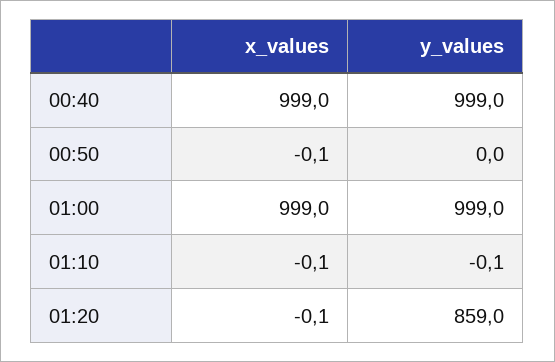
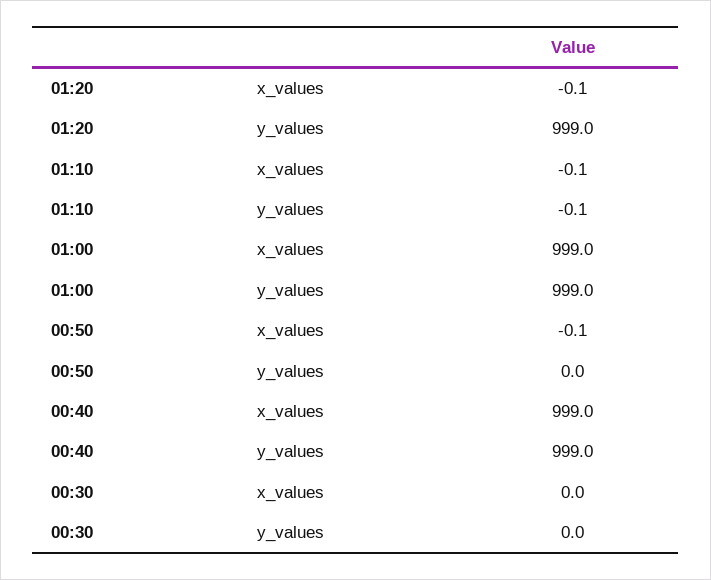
y_values, 01:20: 859 -> 999
x_values, 00:30: none -> 0
y_values, 00:30: none -> 0

